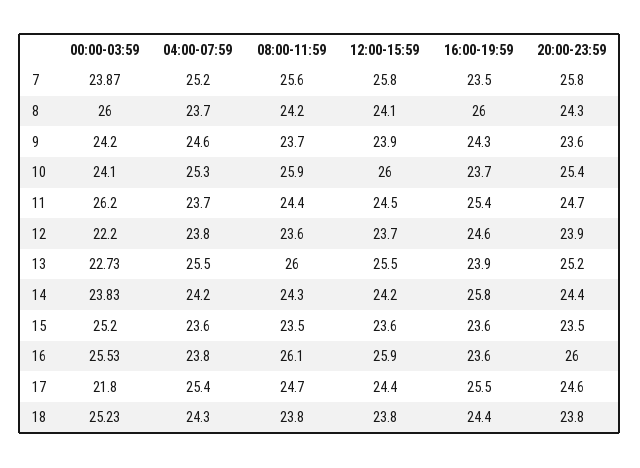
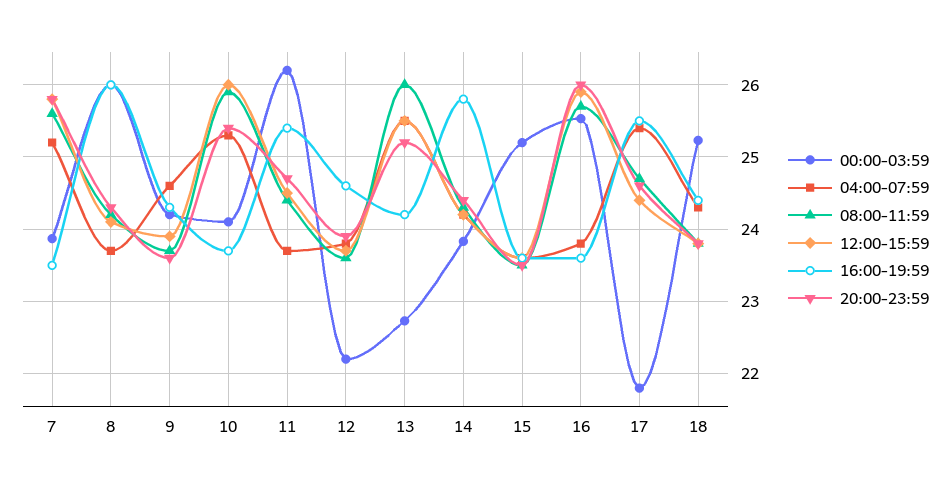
16:00-19:59, 13: 23.9 -> 24.2
08:00-11:59, 16: 26.1 -> 25.7

